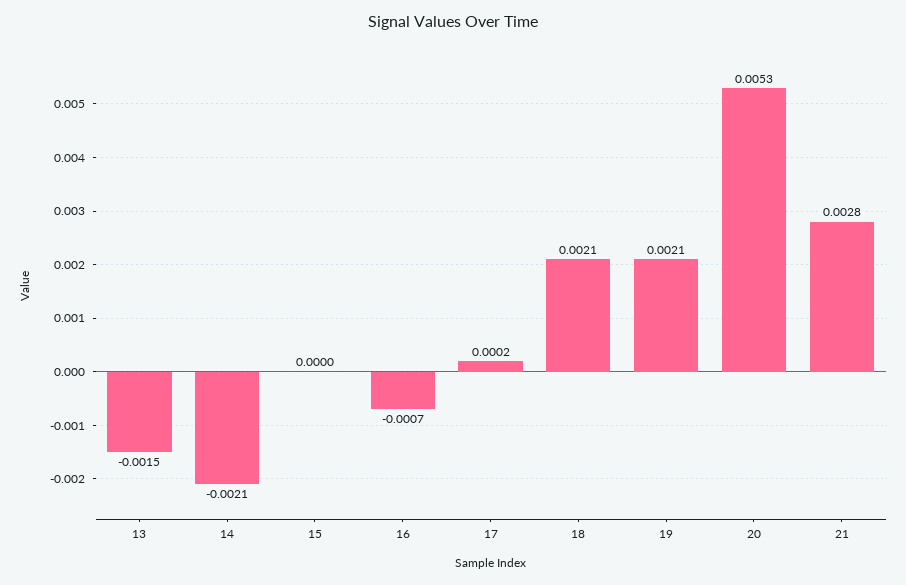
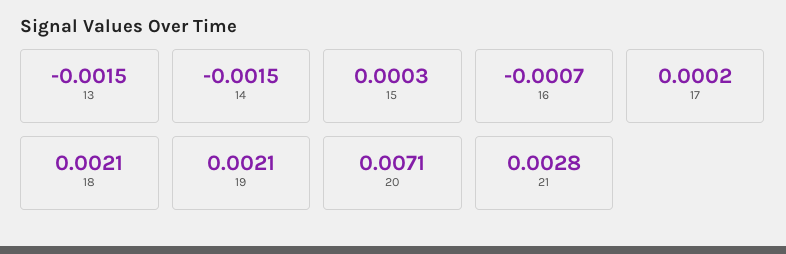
14: -0.0021 -> -0.0015
15: 0 -> 0.0003
20: 0.0053 -> 0.0071

